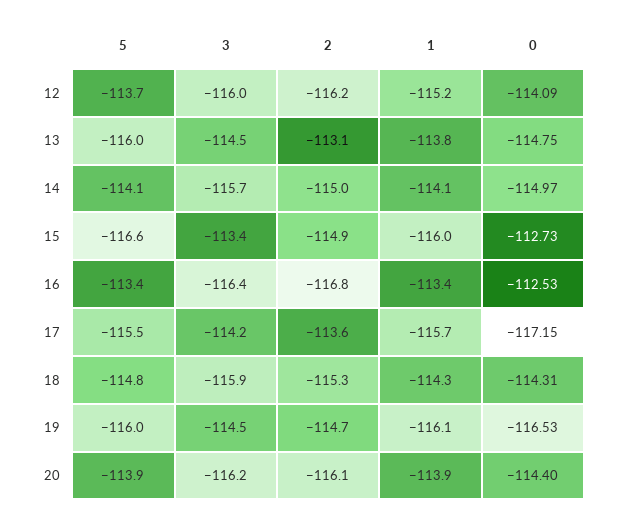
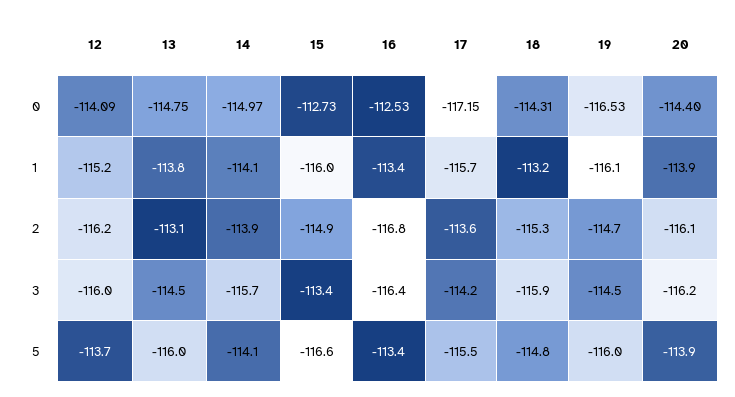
2, 14: -115 -> -113.9
1, 18: -114.3 -> -113.2

